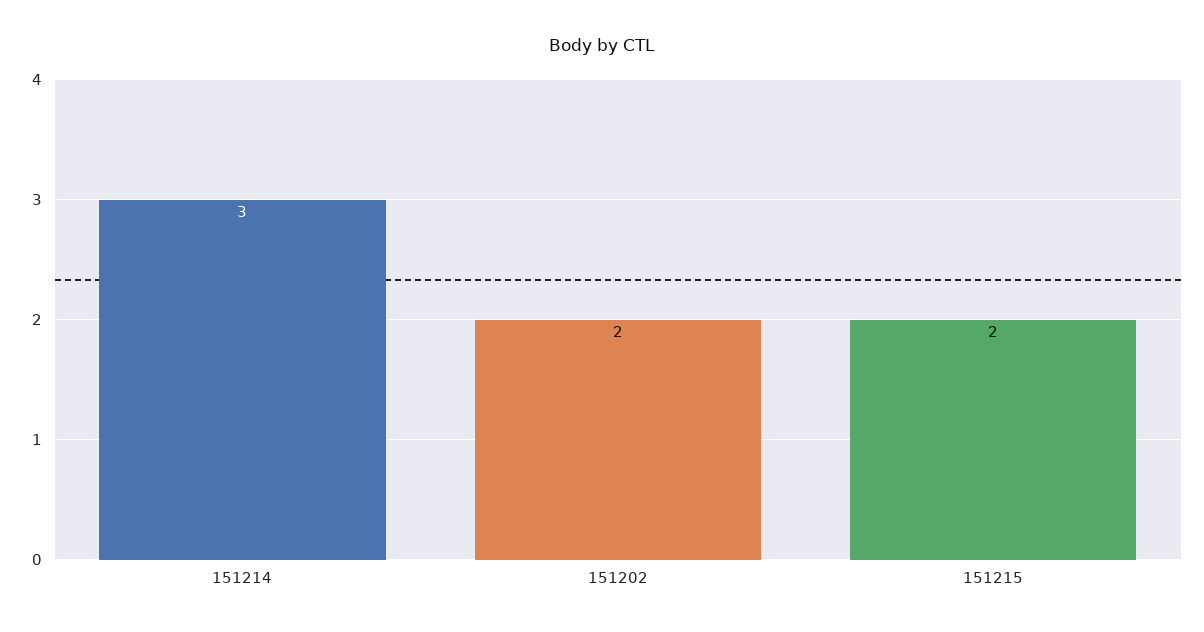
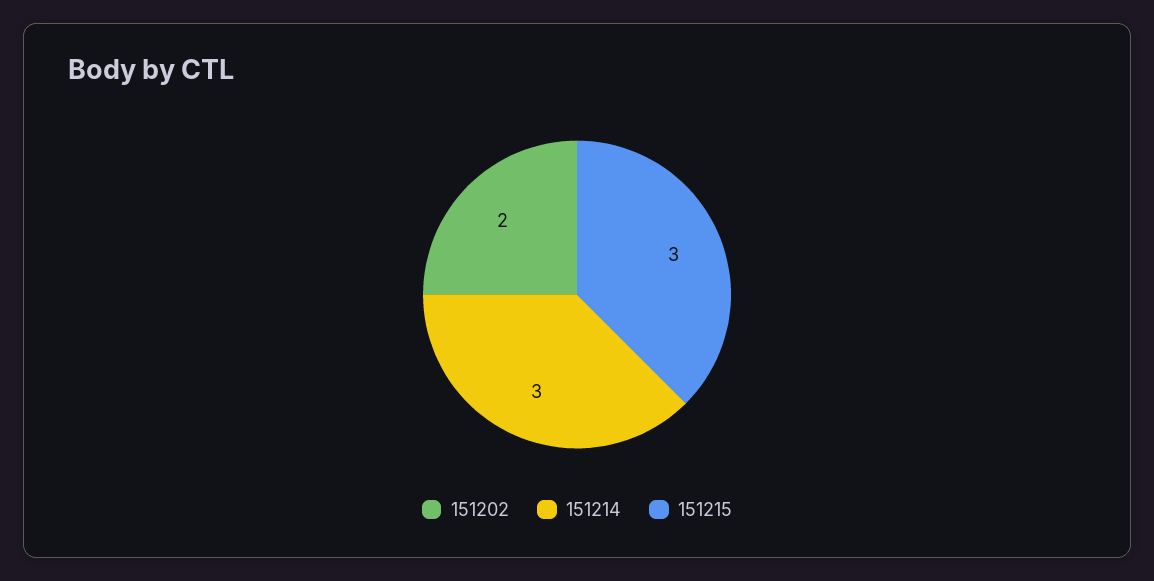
151215: 2 -> 3

